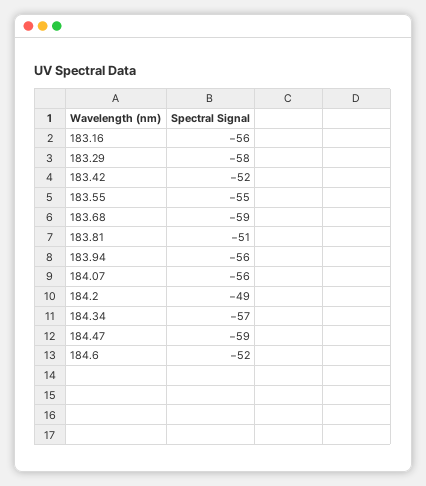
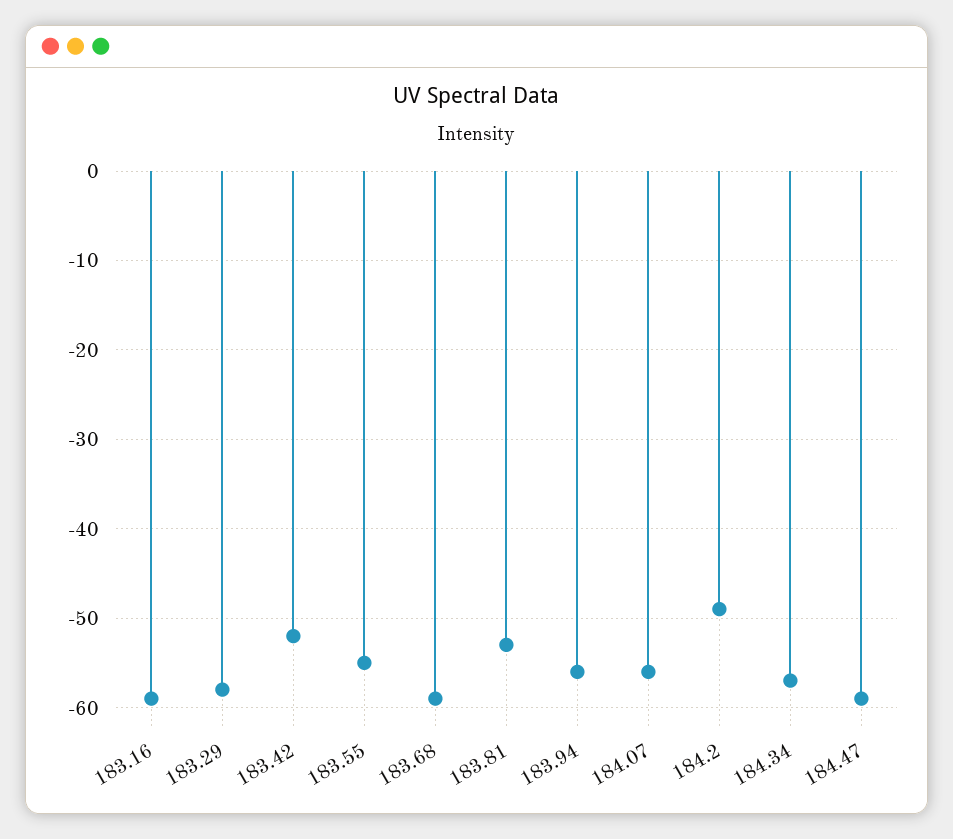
183.16: -56 -> -59
183.81: -51 -> -53
184.6: -52 -> none

